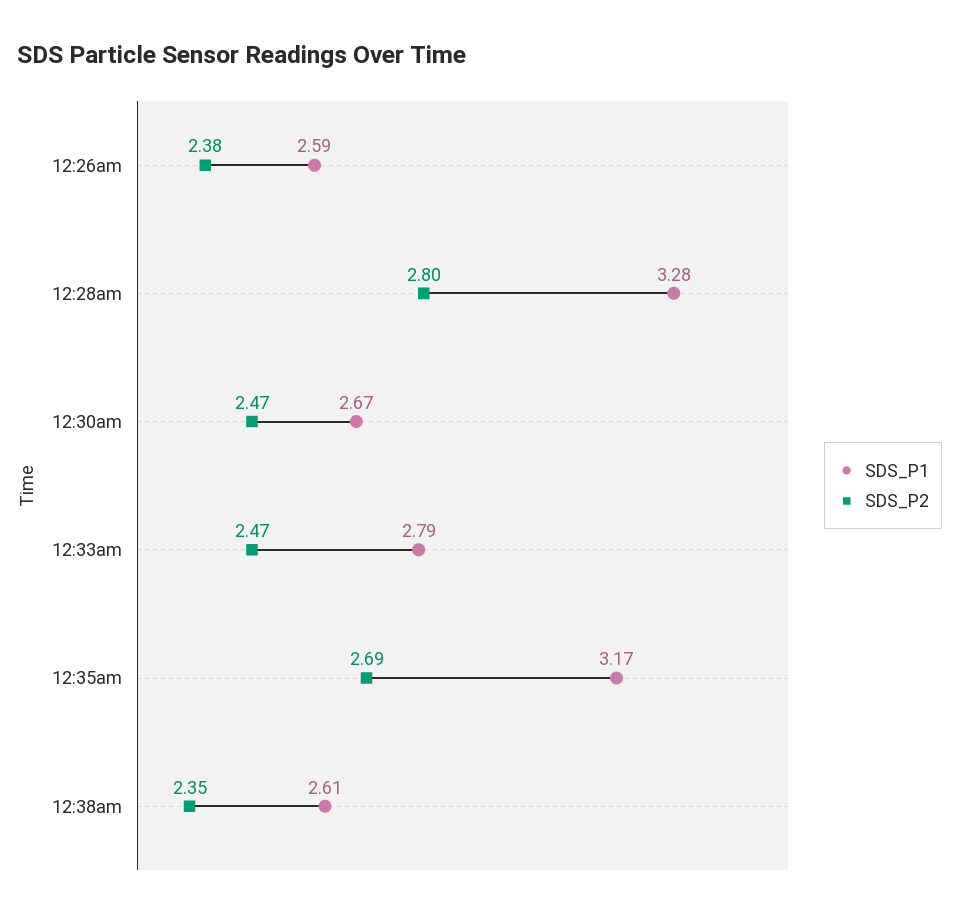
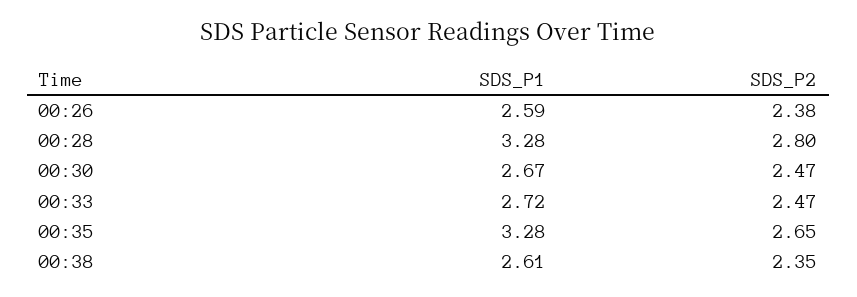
SDS_P1, 12:33am: 2.79 -> 2.72
SDS_P1, 12:35am: 3.17 -> 3.28
SDS_P2, 12:35am: 2.69 -> 2.65

